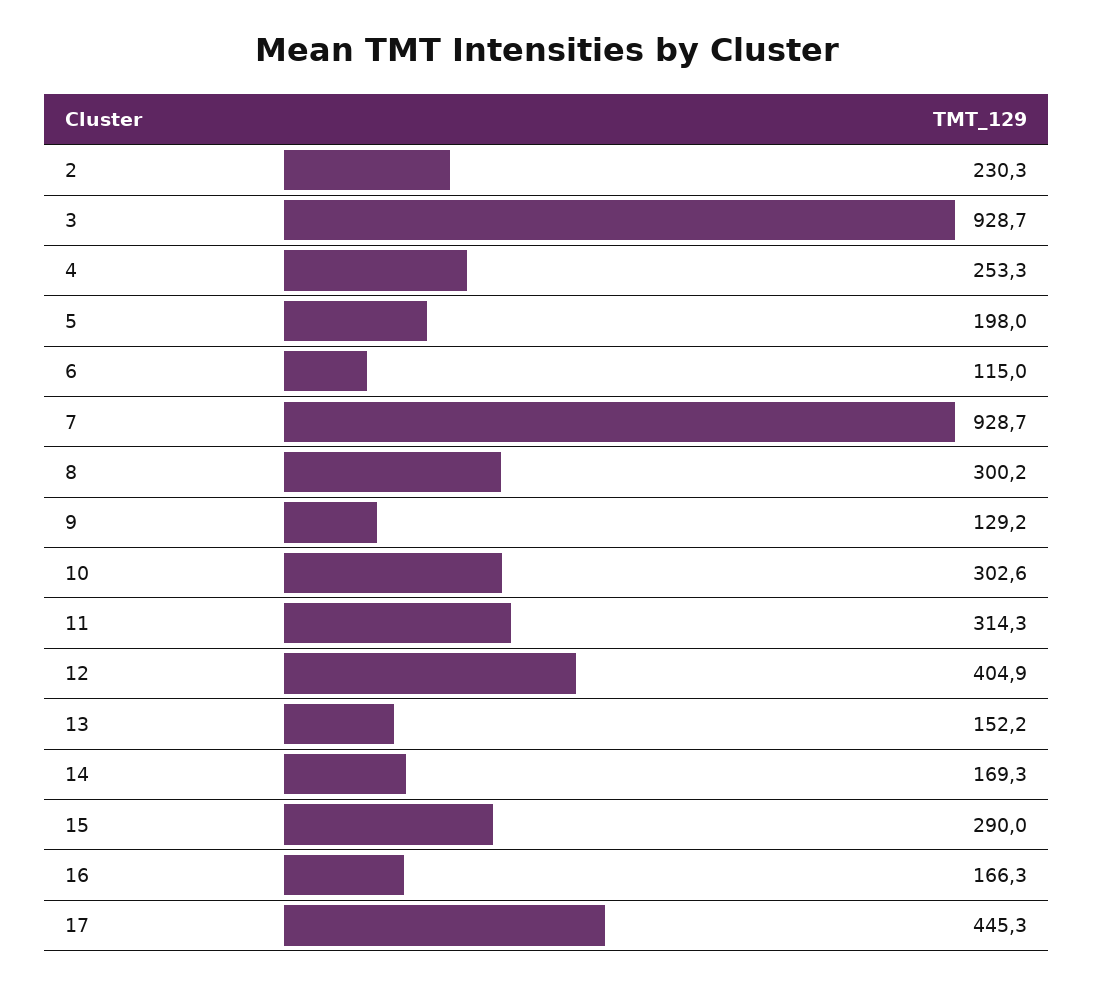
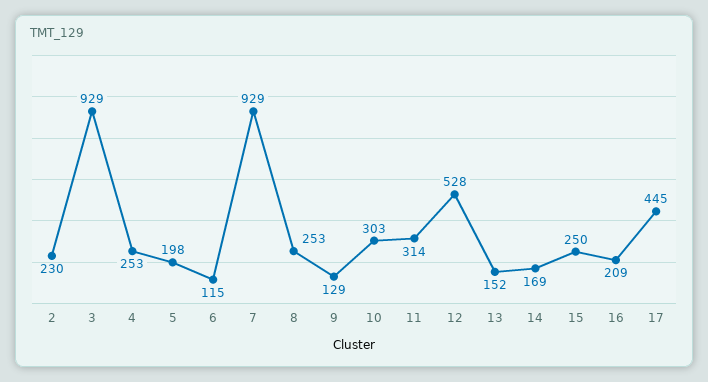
8: 300.2 -> 253
12: 404.9 -> 528
15: 290 -> 250
16: 166.3 -> 209

